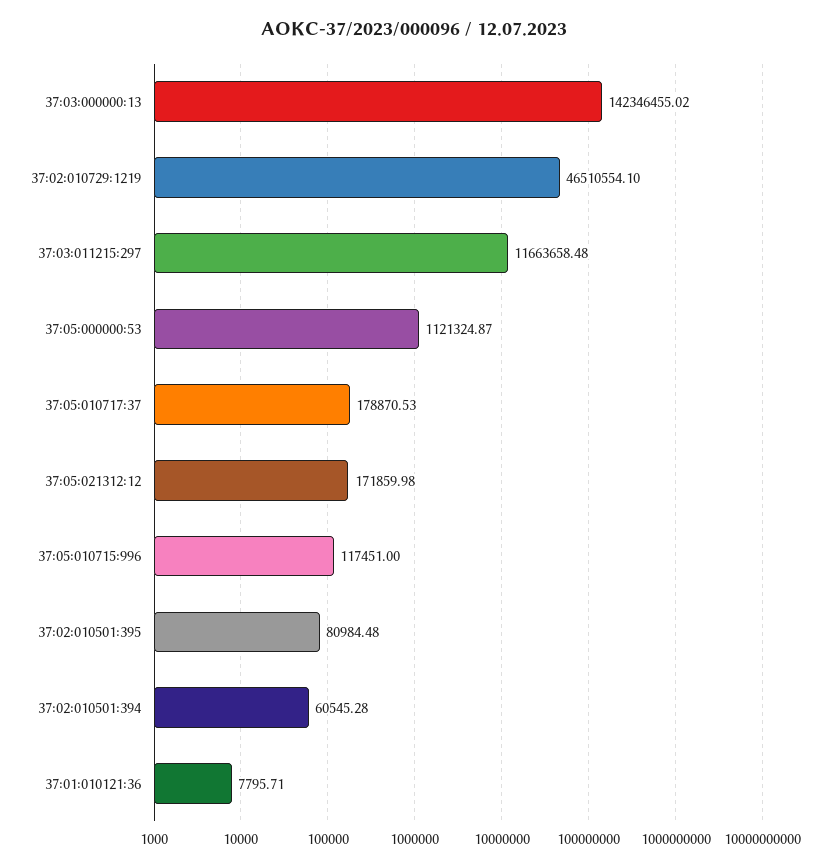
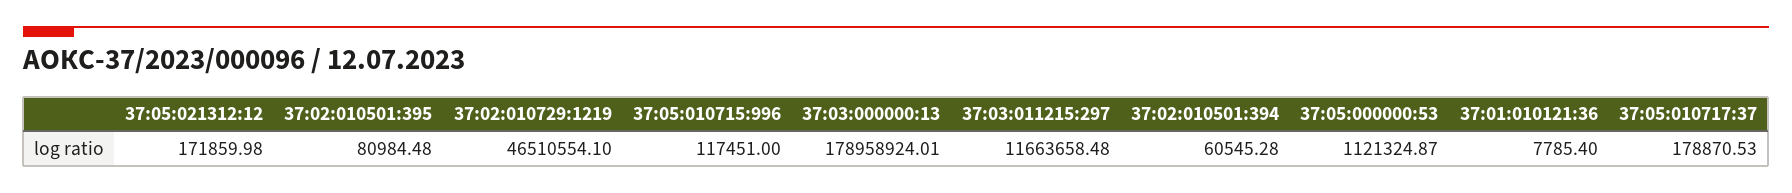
37:03:000000:13: 142346455.02 -> 178958924.01
37:01:010121:36: 7795.71 -> 7785.4

